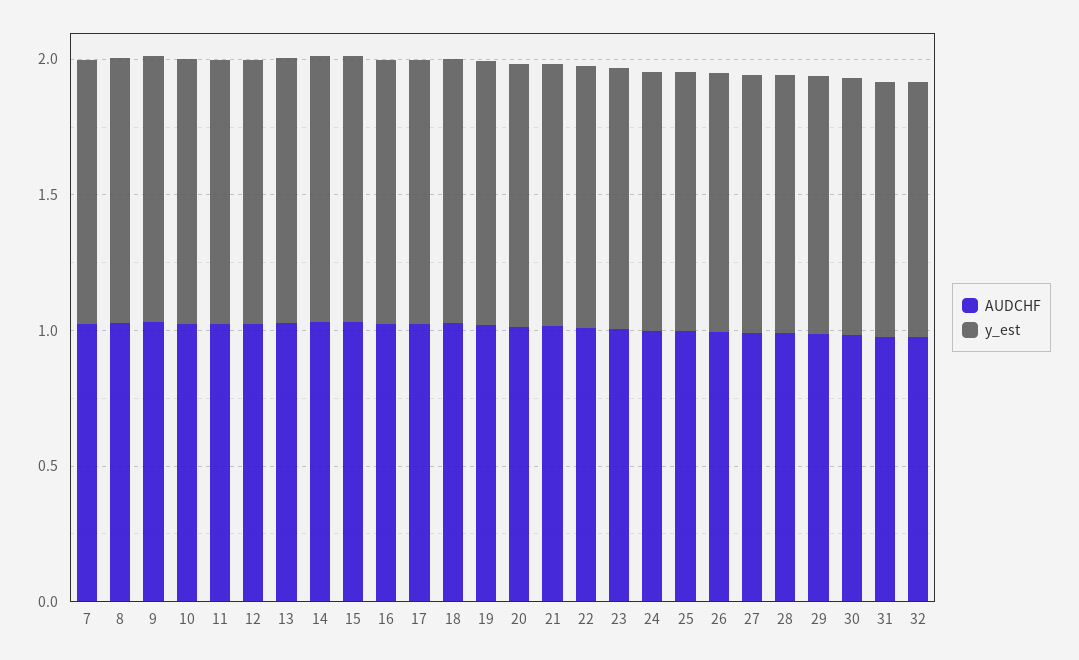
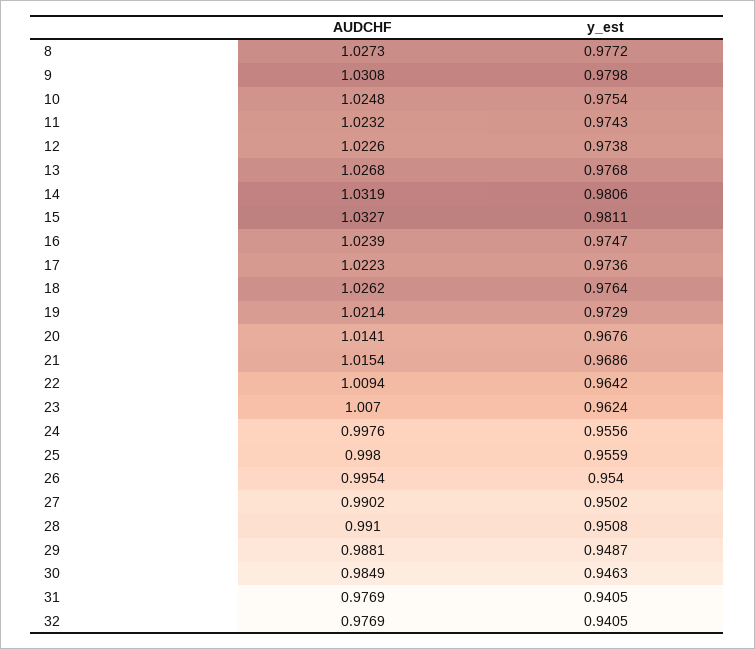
AUDCHF, 7: 1 -> none
y_est, 7: 1 -> none

